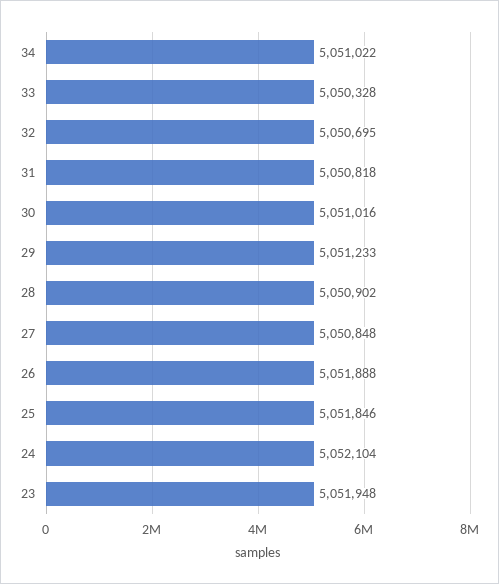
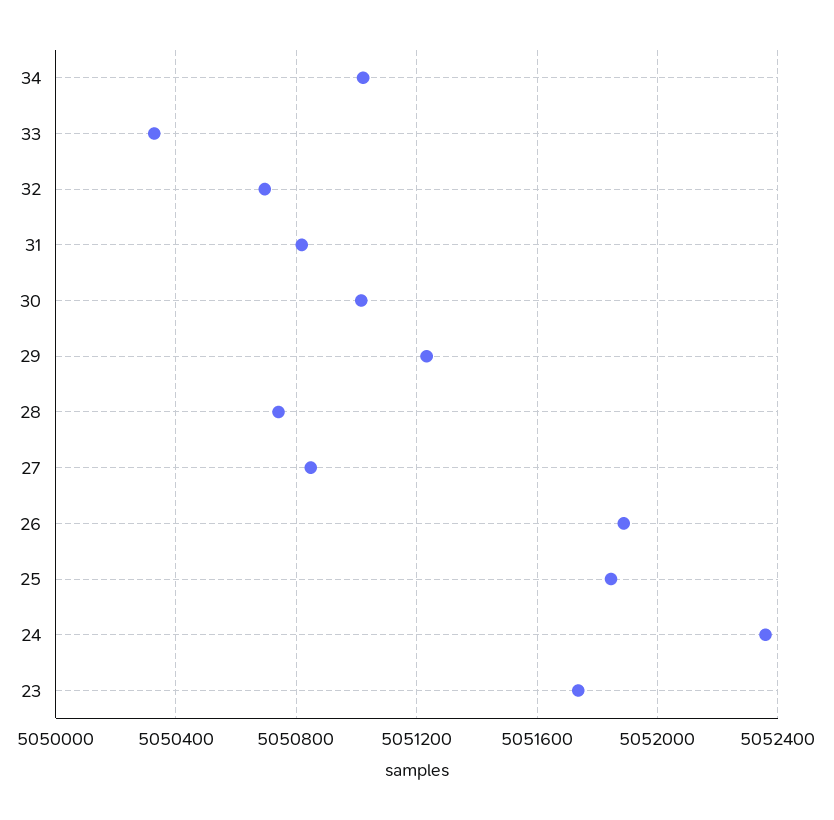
28: 5050902 -> 5050750
24: 5052104 -> 5052350
23: 5051948 -> 5051750

